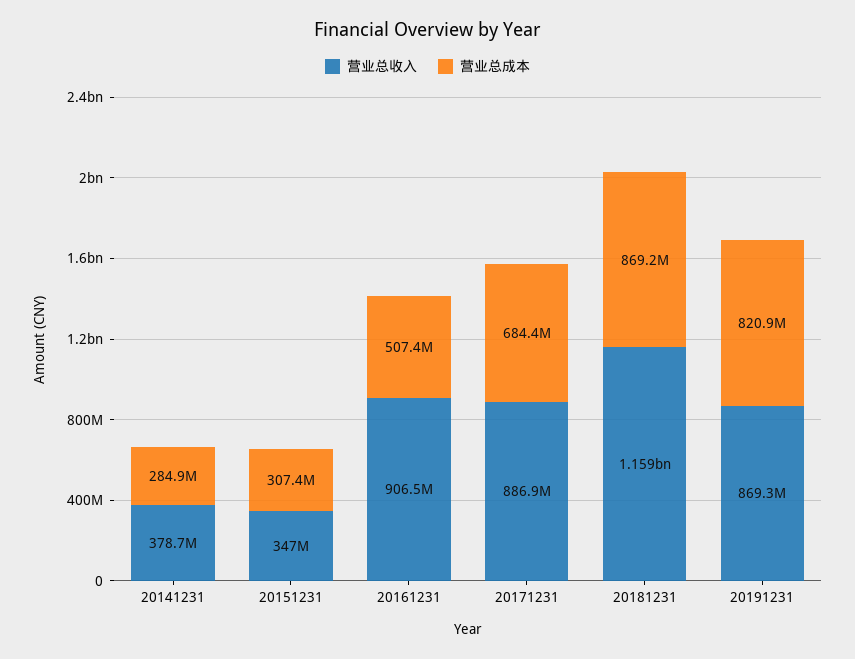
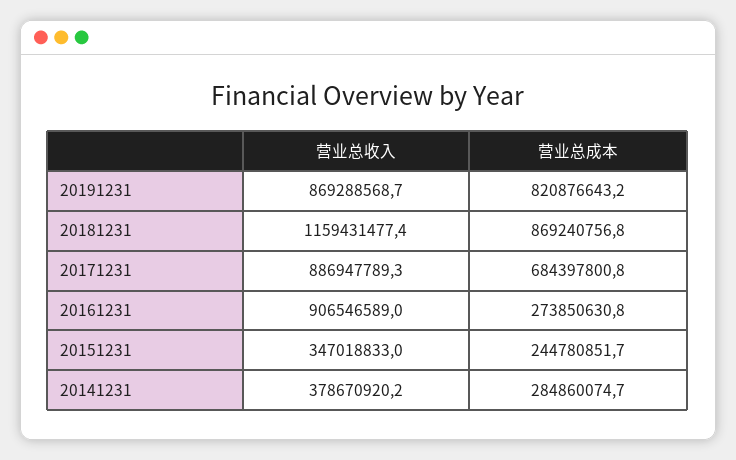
营业总成本, 20151231: 307400000 -> 244780851.7
营业总成本, 20161231: 507400000 -> 273850630.8

